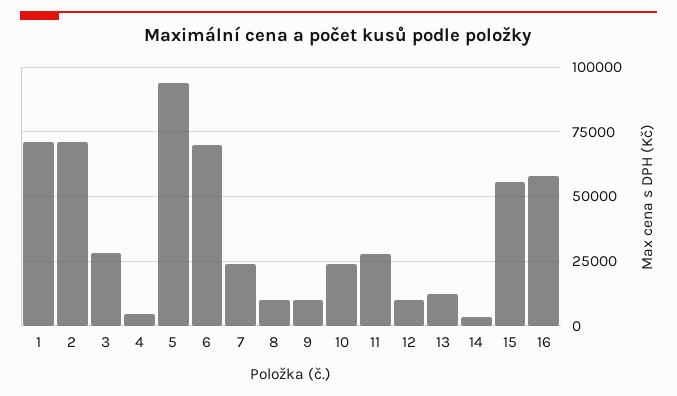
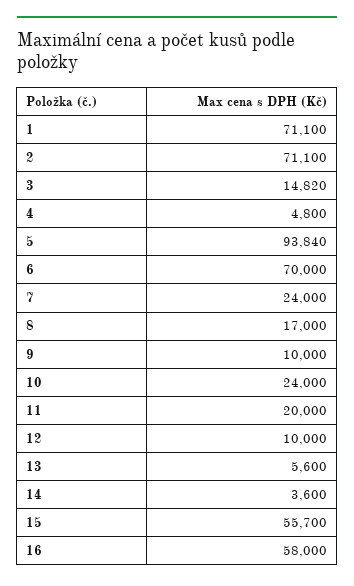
3: 27500 -> 14820
8: 10000 -> 17000
11: 27500 -> 20000
13: 12500 -> 5600

